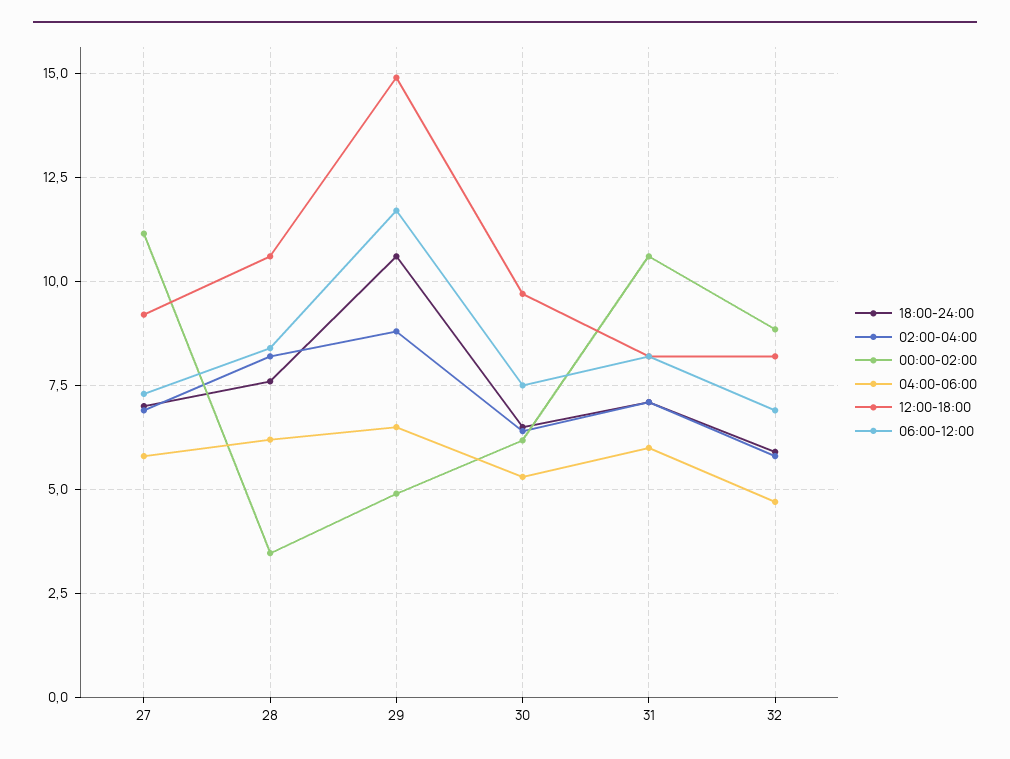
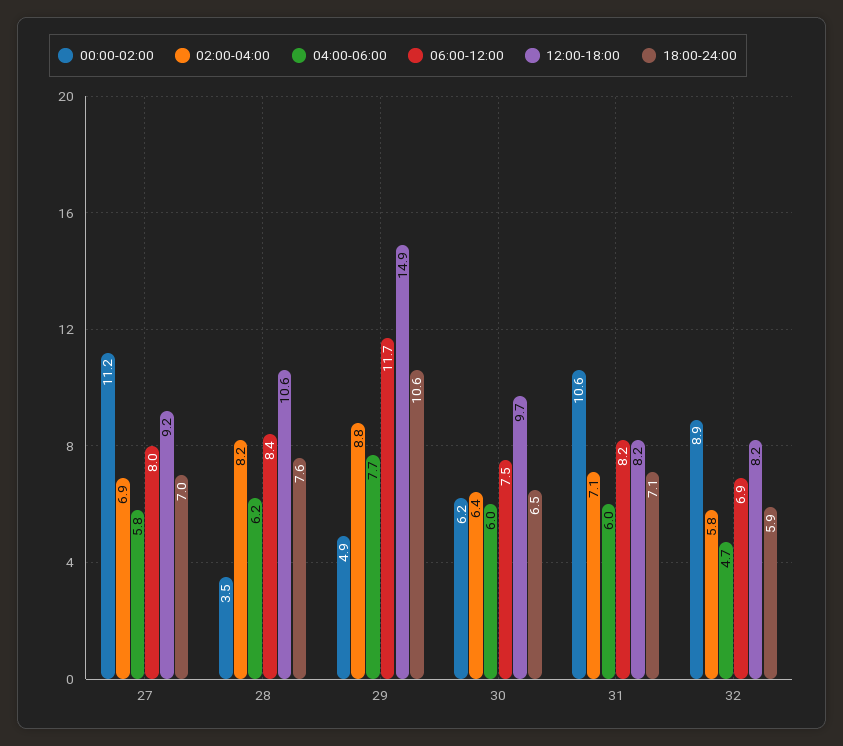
06:00-12:00, 27: 7.25 -> 8
04:00-06:00, 29: 6.5 -> 7.7
04:00-06:00, 30: 5.25 -> 6

